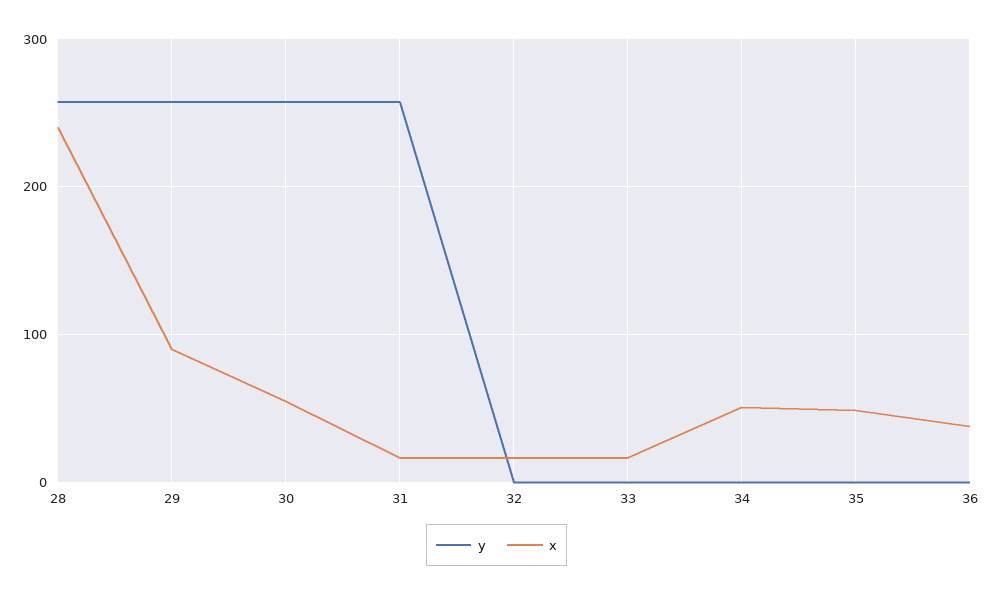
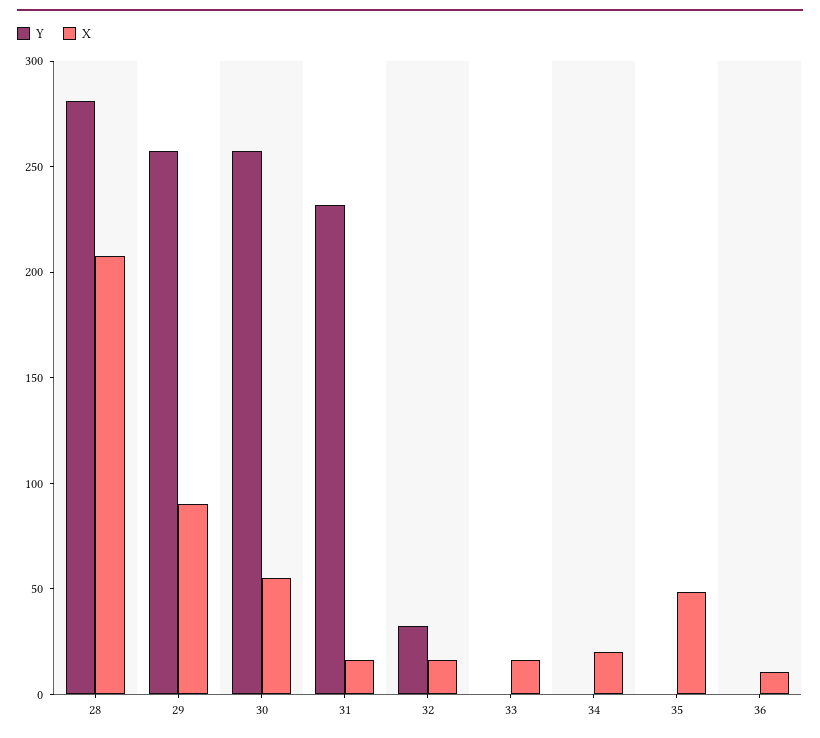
y, 28: 260 -> 280
x, 28: 240 -> 210
y, 31: 260 -> 230
y, 32: 0 -> 30
x, 34: 50 -> 20
x, 36: 40 -> 10

